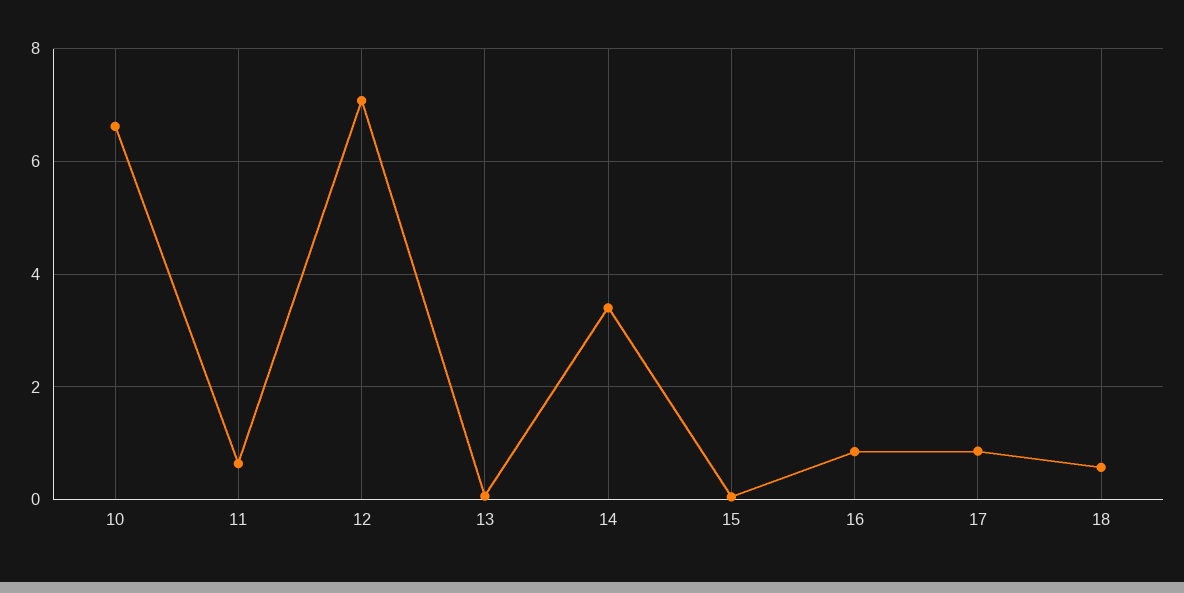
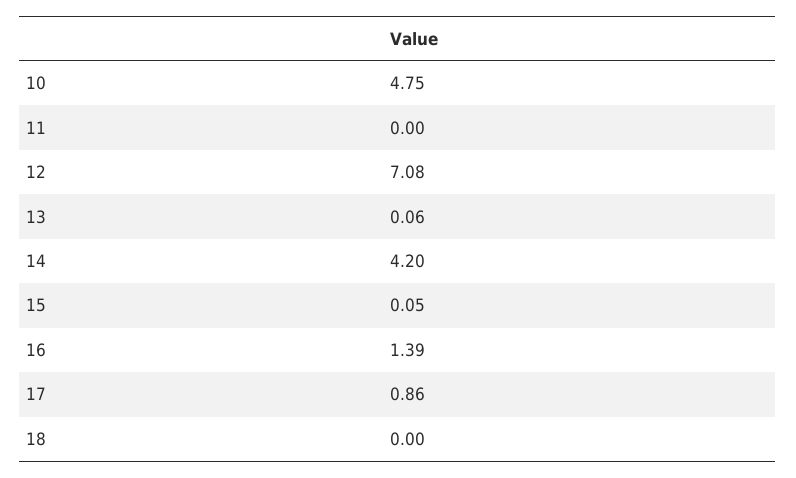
10: 6.6 -> 4.75
11: 0.6 -> 0
14: 3.4 -> 4.2
16: 0.8 -> 1.39
18: 0.6 -> 0

